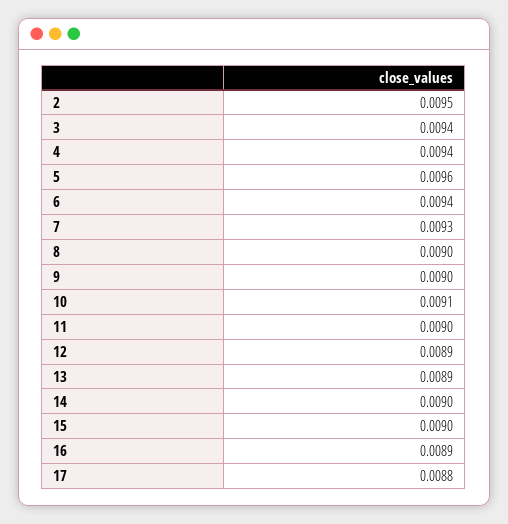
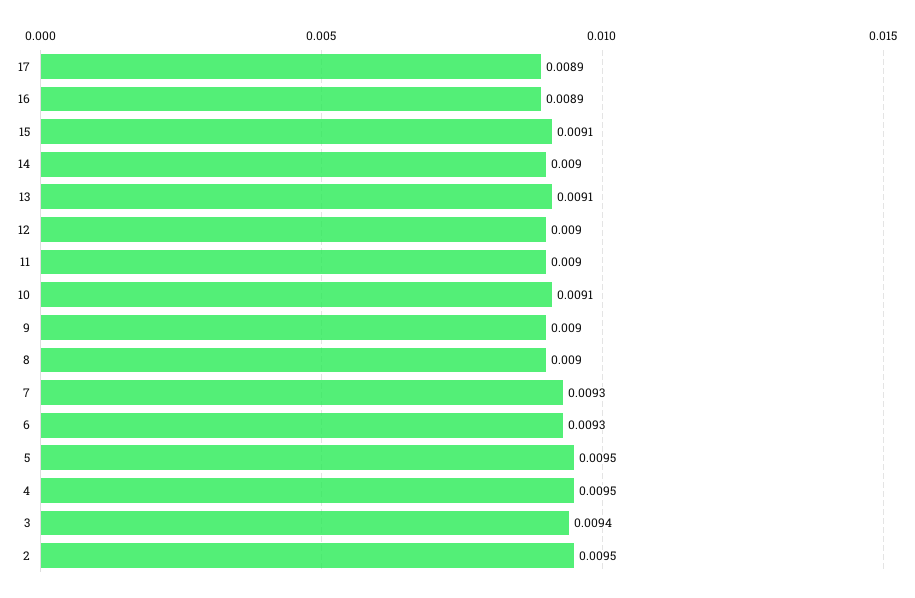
4: 0.0094 -> 0.0095
5: 0.0096 -> 0.0095
6: 0.0094 -> 0.0093
12: 0.0089 -> 0.009
13: 0.0089 -> 0.0091
15: 0.009 -> 0.0091
17: 0.0088 -> 0.0089

